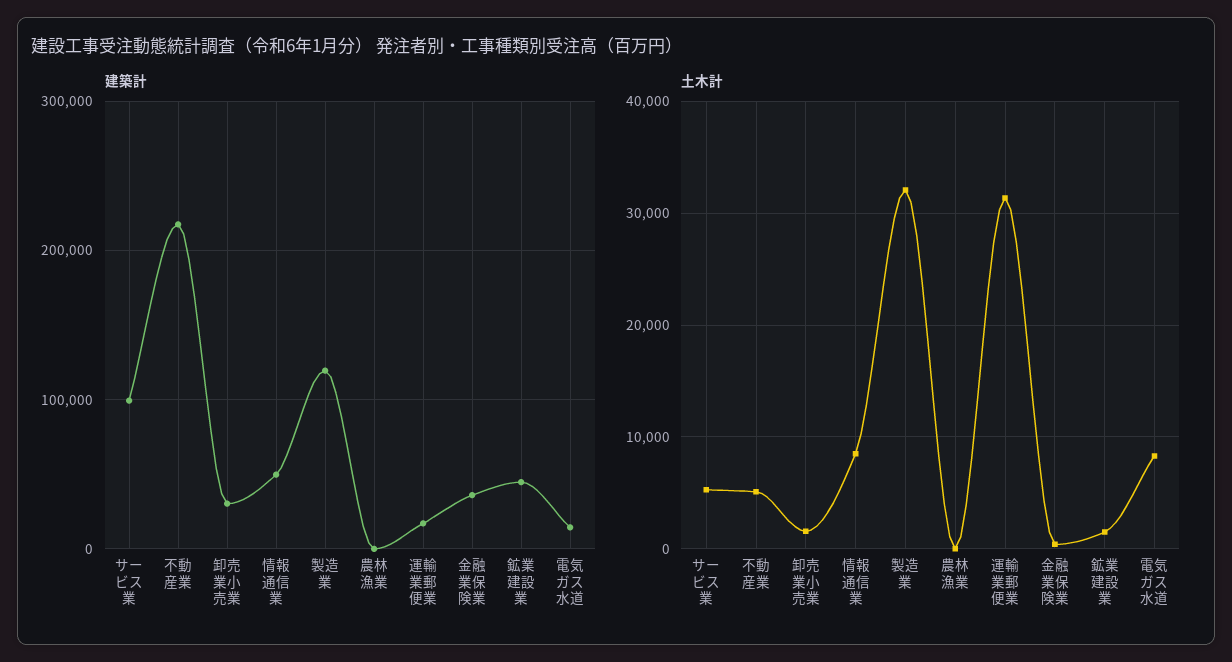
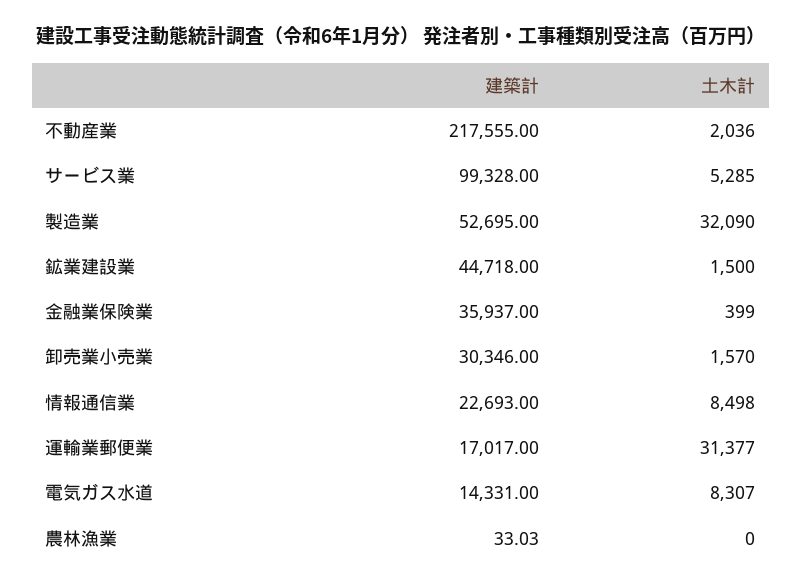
建築計, 情報通信業: 50000 -> 22693
建築計, 製造業: 120000 -> 52695
土木計, 不動産業: 5000 -> 2036

